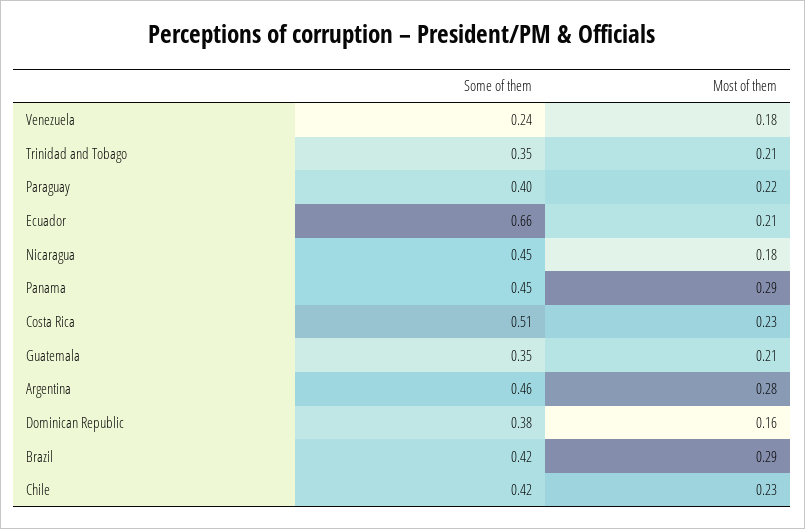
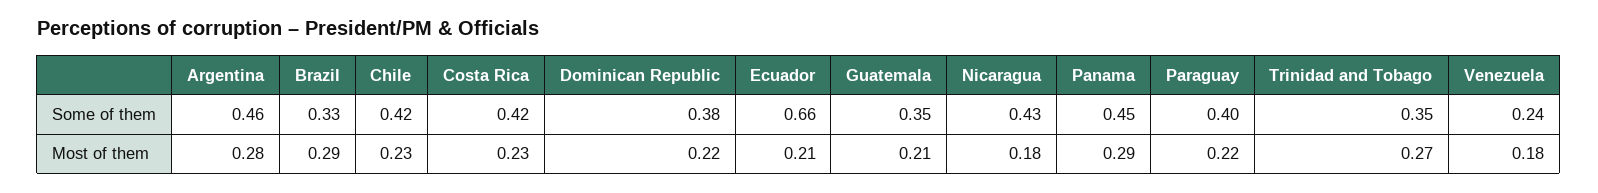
Most of them, Trinidad and Tobago: 0.21 -> 0.27
Some of them, Nicaragua: 0.45 -> 0.43
Some of them, Costa Rica: 0.51 -> 0.42
Most of them, Dominican Republic: 0.16 -> 0.22
Some of them, Brazil: 0.42 -> 0.33

